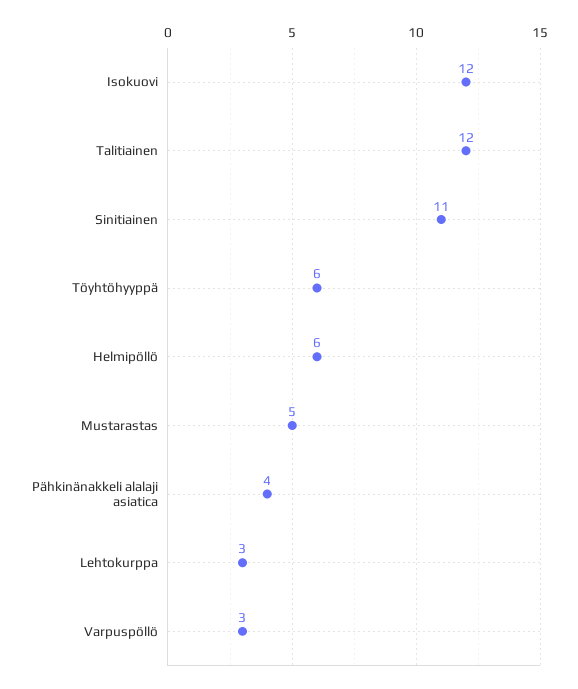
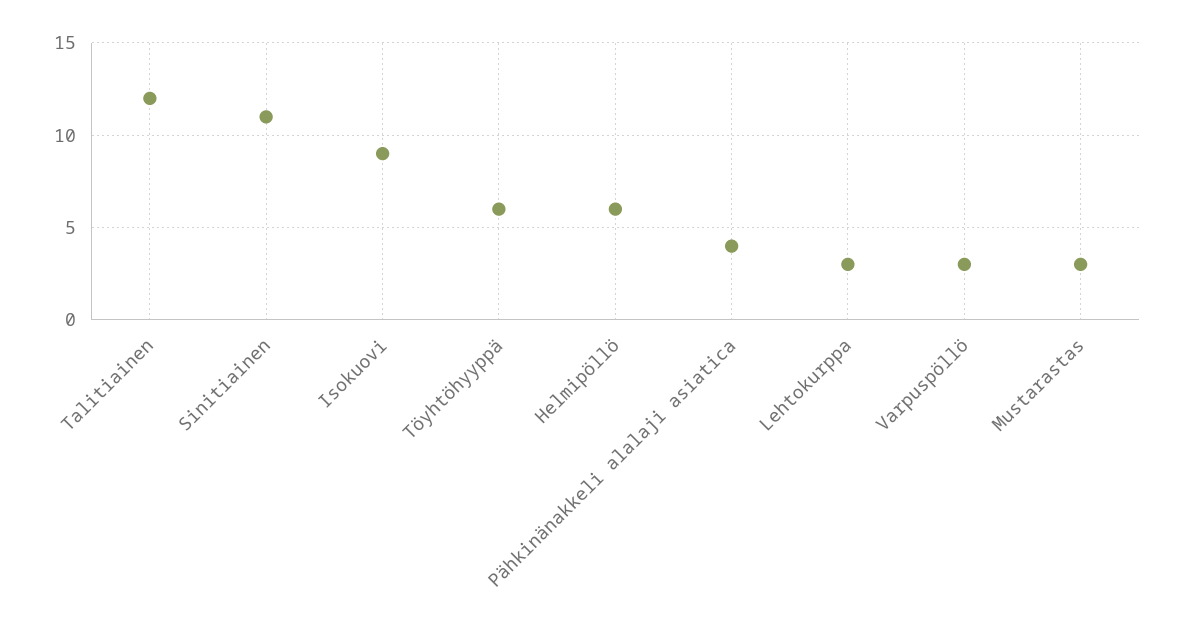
Isokuovi: 12 -> 9
Mustarastas: 5 -> 3

